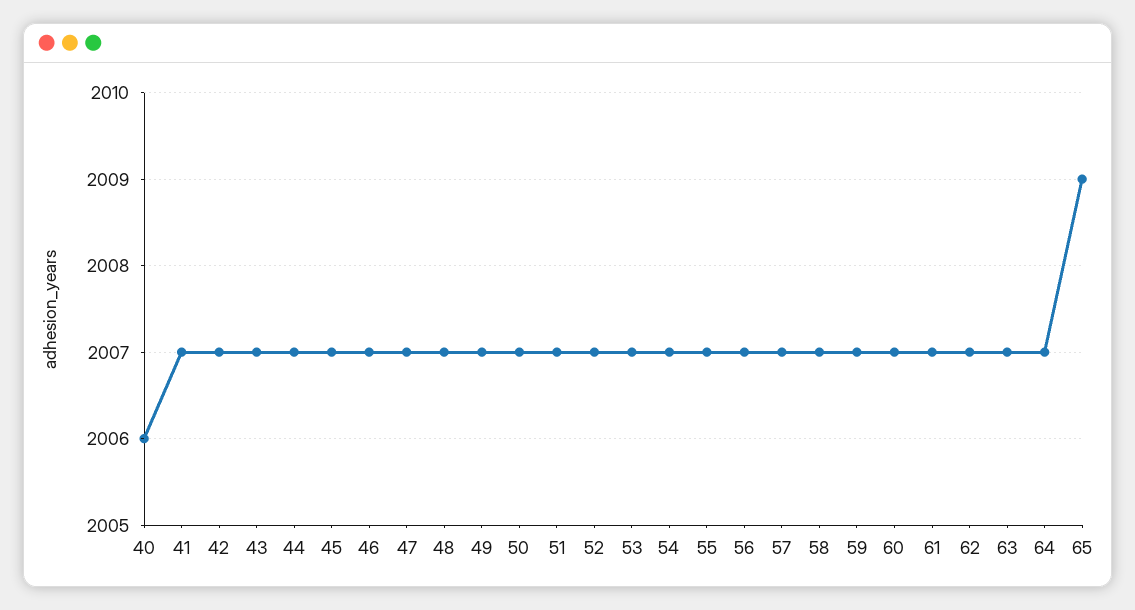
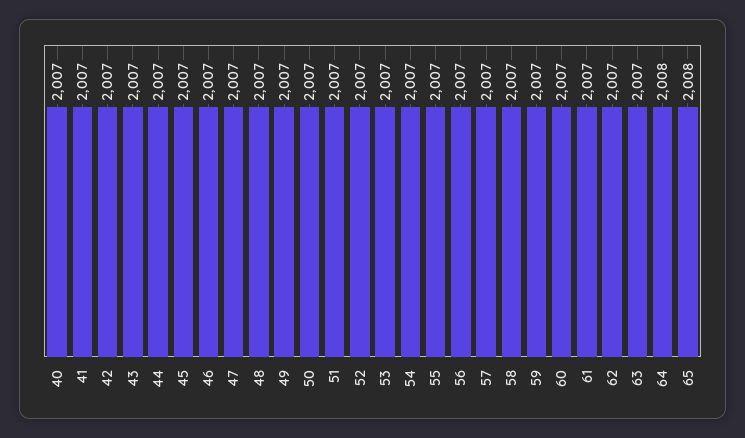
40: 2006 -> 2007
64: 2007 -> 2008
65: 2009 -> 2008

